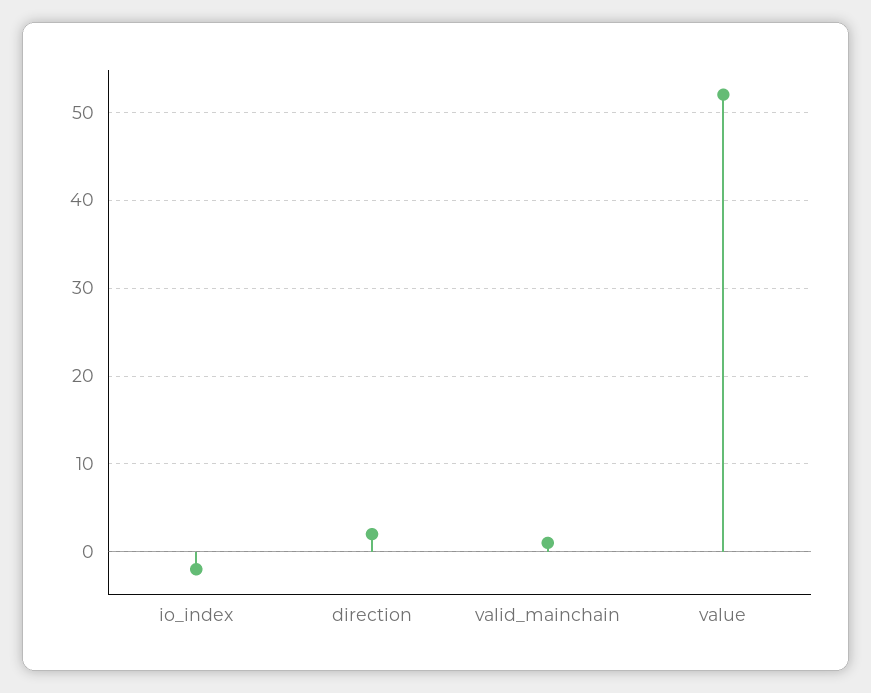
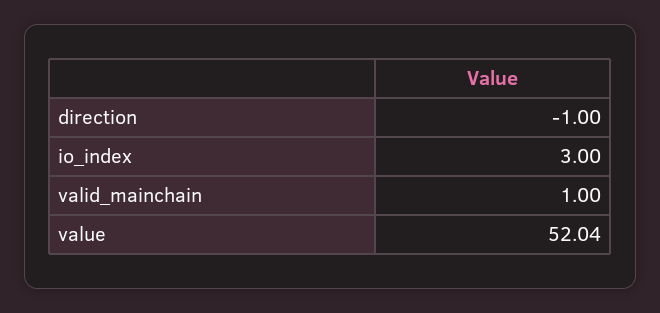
io_index: -2 -> 3
direction: 2 -> -1

